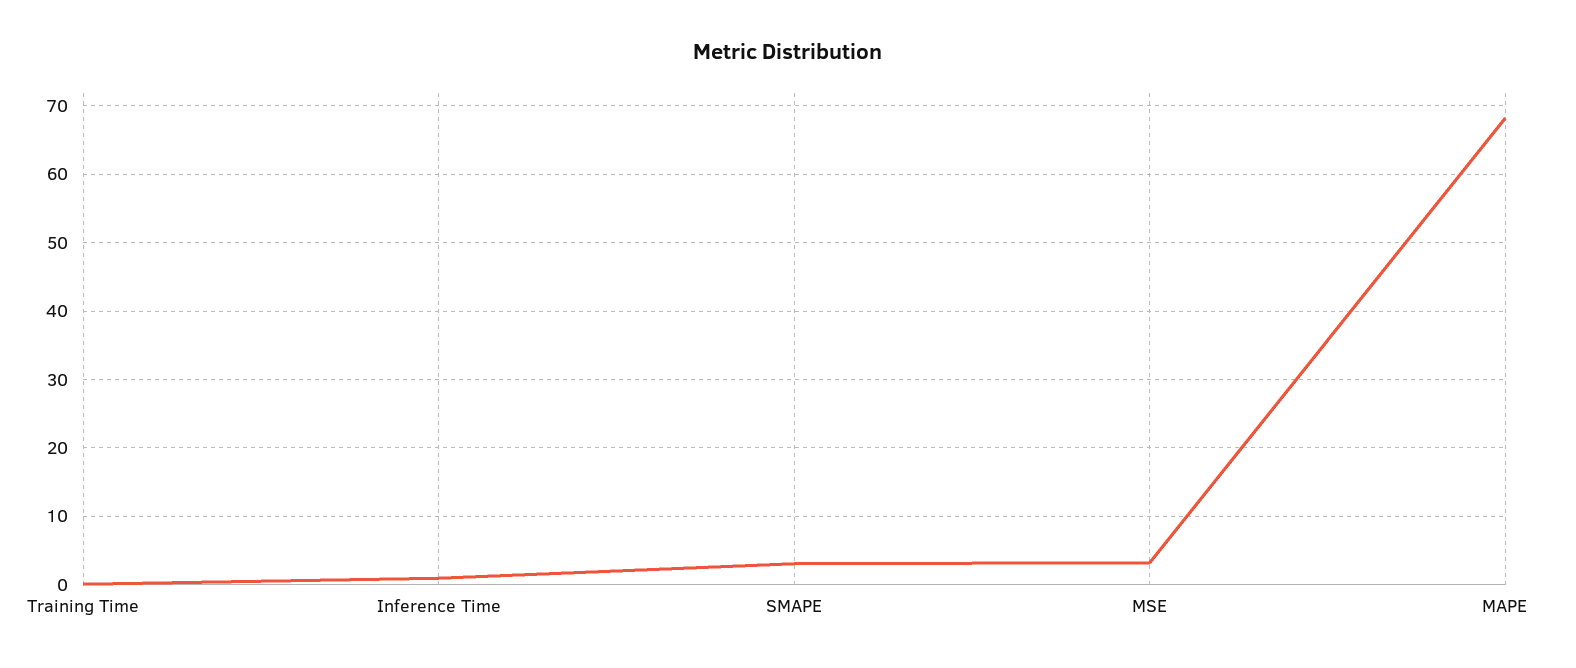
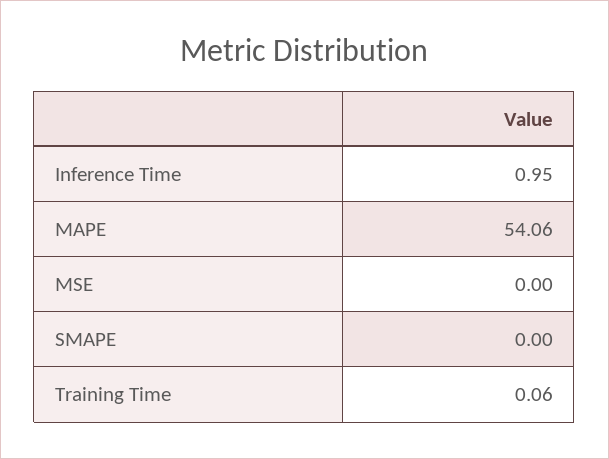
SMAPE: 3 -> 0
MSE: 3 -> 0
MAPE: 68 -> 54.06

